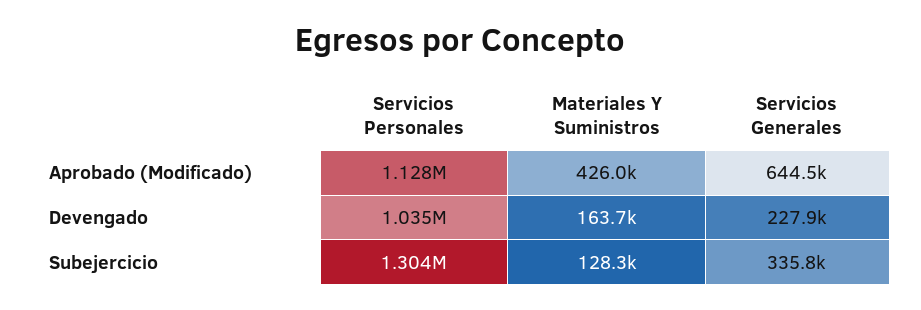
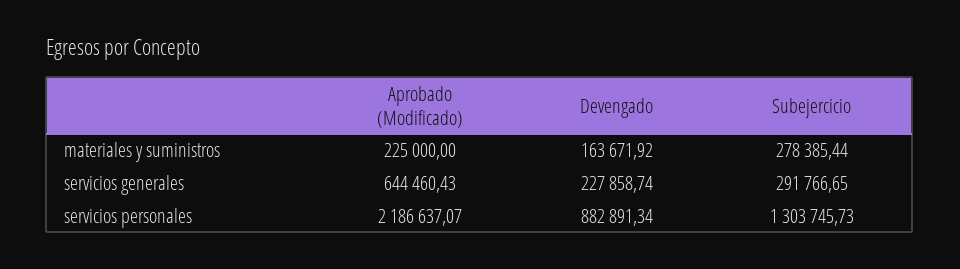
Servicios Personales, Aprobado (Modificado): 1128000 -> 2186637.07
Materiales Y Suministros, Aprobado (Modificado): 426000 -> 225000
Servicios Personales, Devengado: 1035000 -> 882891.34
Materiales Y Suministros, Subejercicio: 128300 -> 278385.44
Servicios Generales, Subejercicio: 335800 -> 291766.65

